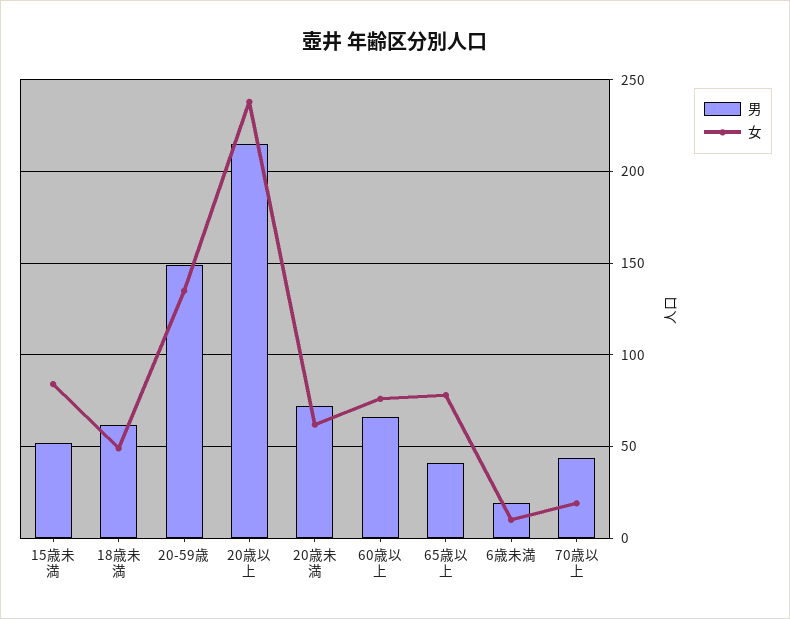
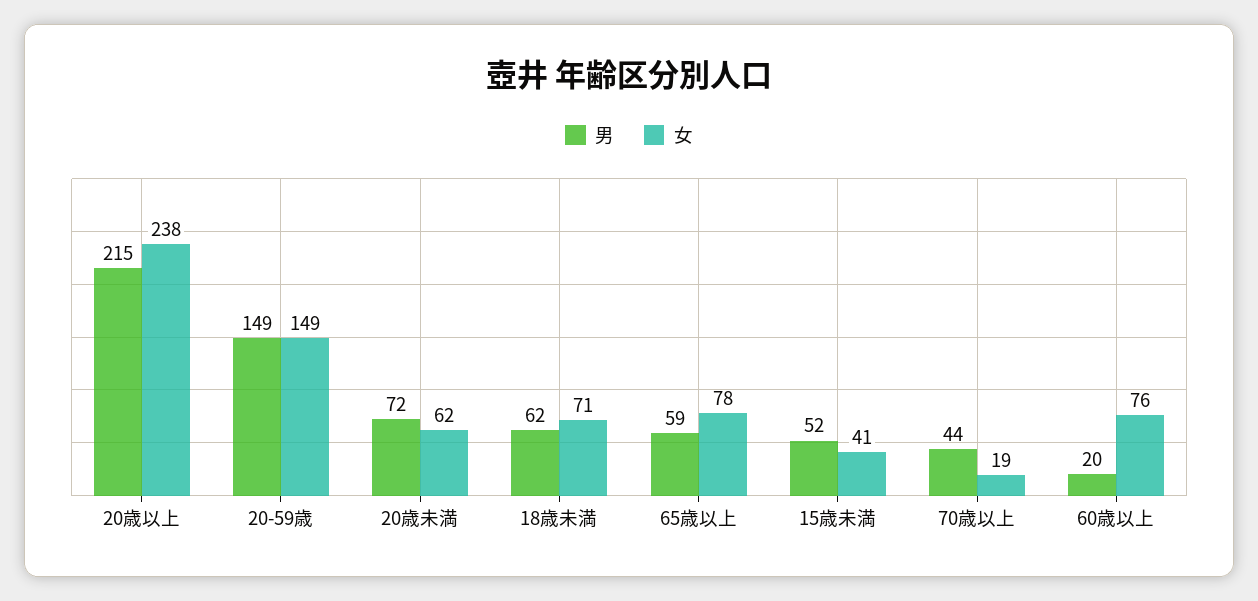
女, 15歳未満: 85 -> 41
女, 18歳未満: 50 -> 71
女, 20-59歳: 135 -> 149
男, 60歳以上: 65 -> 20
男, 65歳以上: 40 -> 59
男, 6歳未満: 20 -> none
女, 6歳未満: 10 -> none

